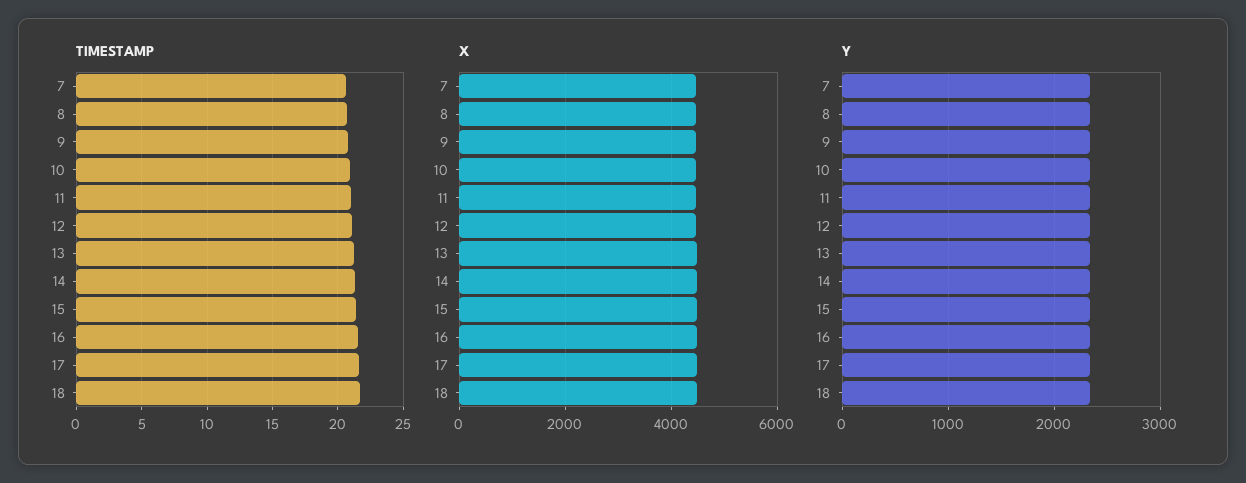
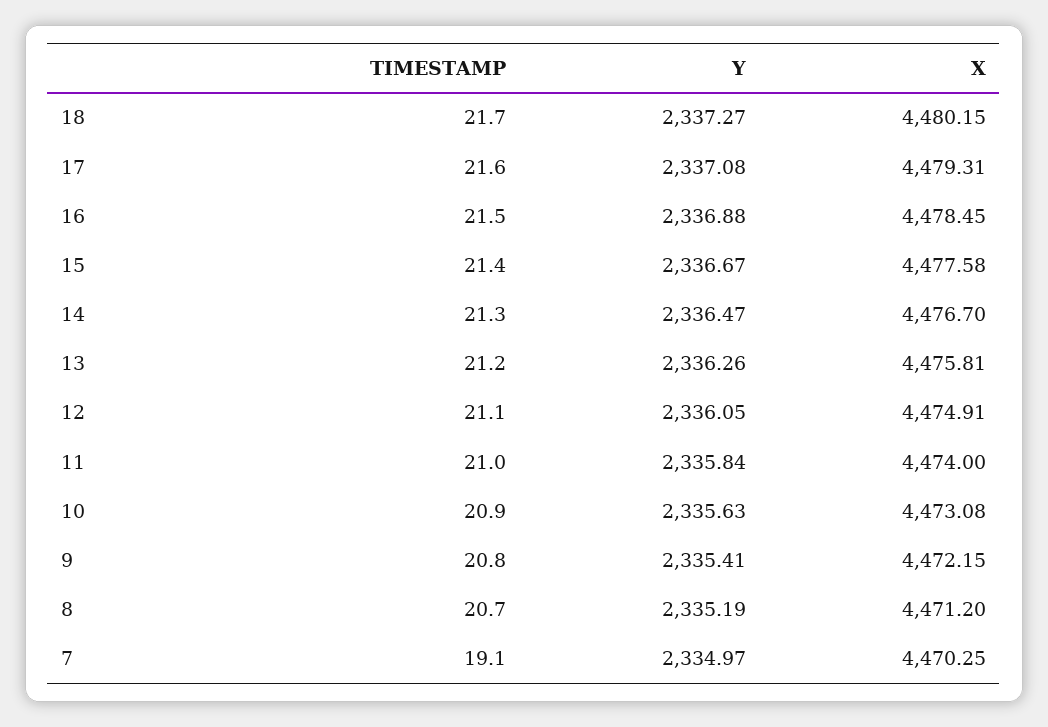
TIMESTAMP, 7: 20.5 -> 19.1

